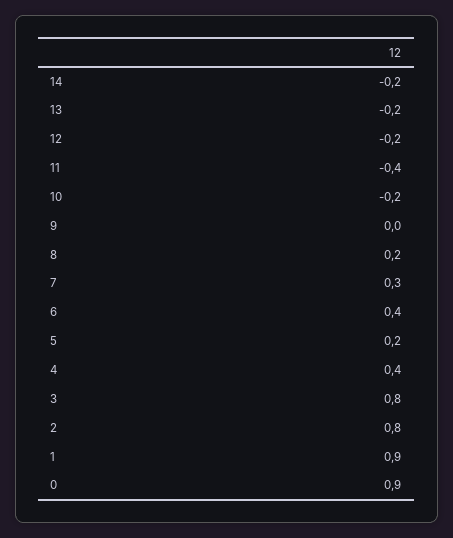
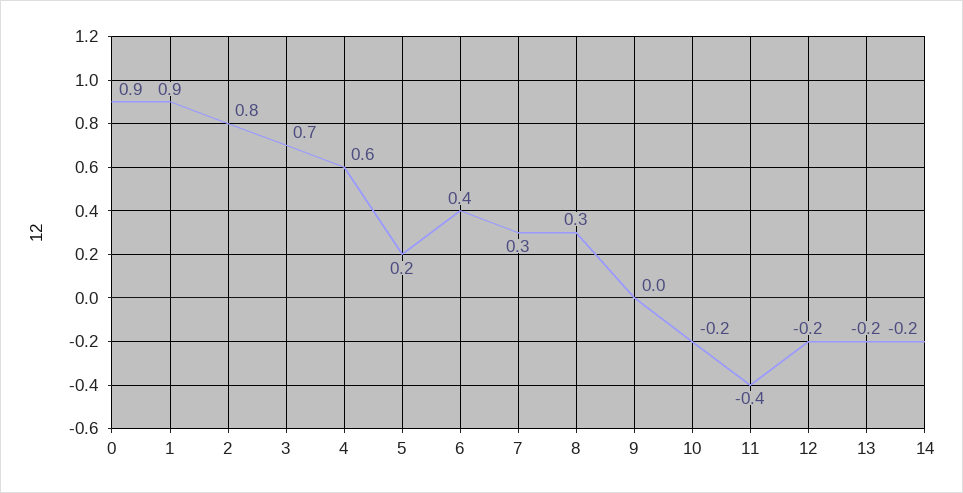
8: 0.2 -> 0.3
4: 0.4 -> 0.6
3: 0.8 -> 0.7

